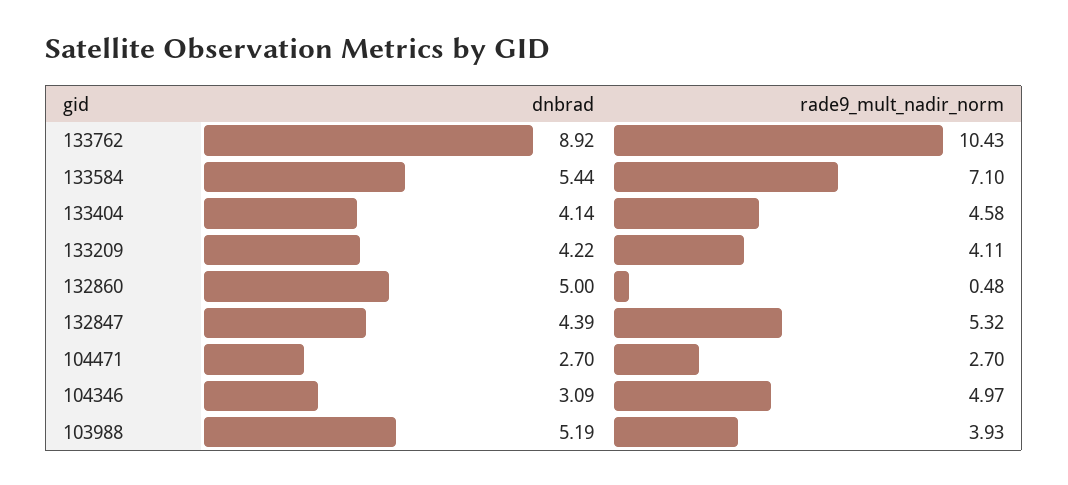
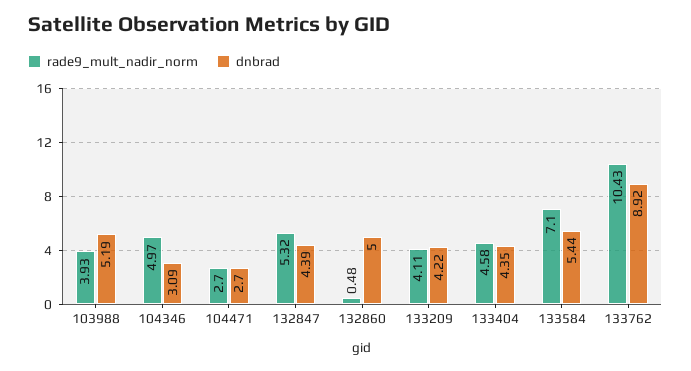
dnbrad, 133404: 4.14 -> 4.35

